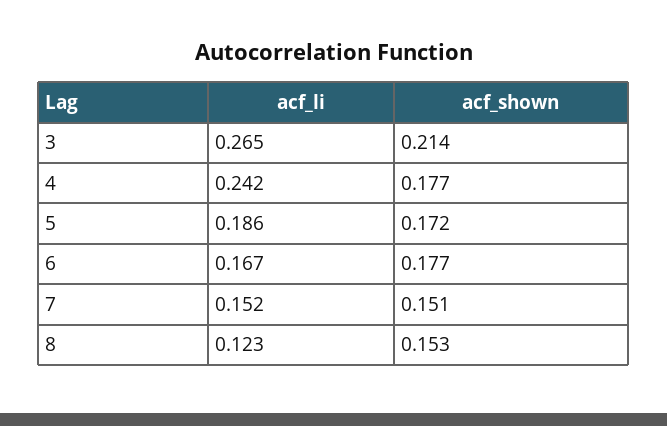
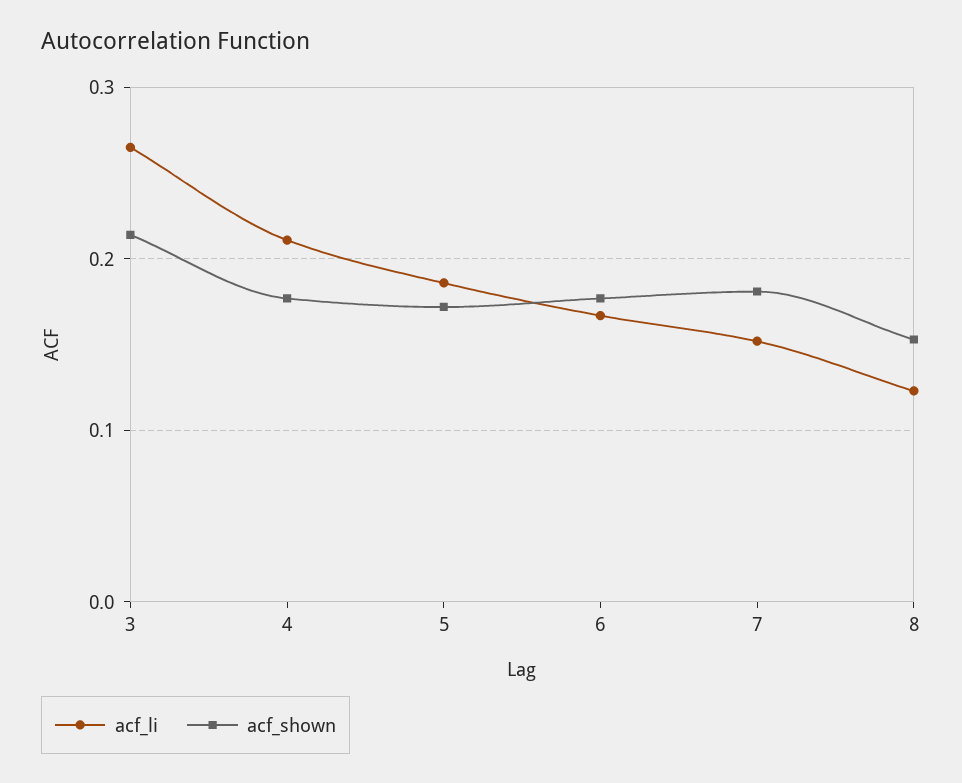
acf_li, 4: 0.242 -> 0.21
acf_shown, 7: 0.151 -> 0.18

